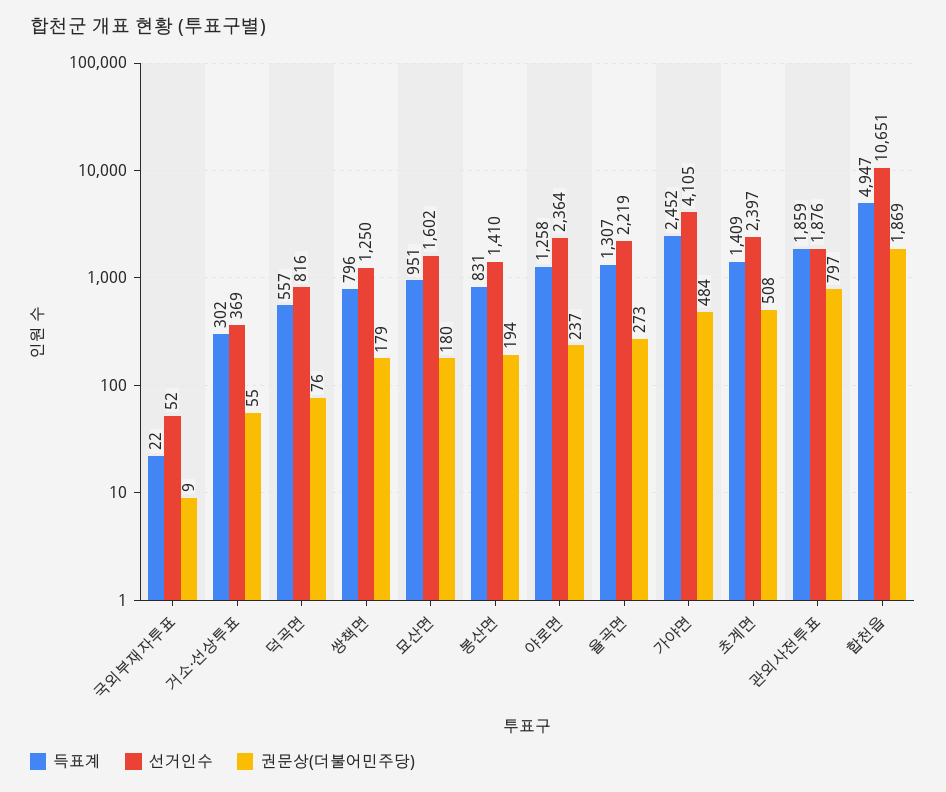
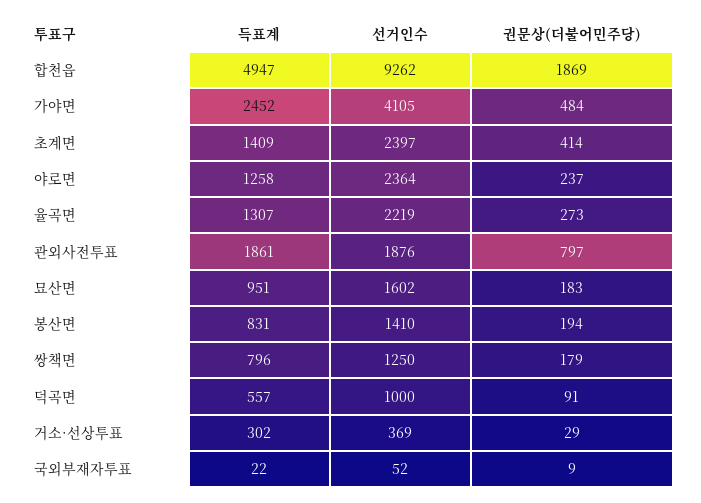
권문상(더불어민주당), 거소·선상투표: 55 -> 29
선거인수, 덕곡면: 816 -> 1000
권문상(더불어민주당), 덕곡면: 76 -> 91
권문상(더불어민주당), 묘산면: 180 -> 183
권문상(더불어민주당), 초계면: 508 -> 414
득표계, 관외사전투표: 1859 -> 1861
선거인수, 합천읍: 10651 -> 9262

